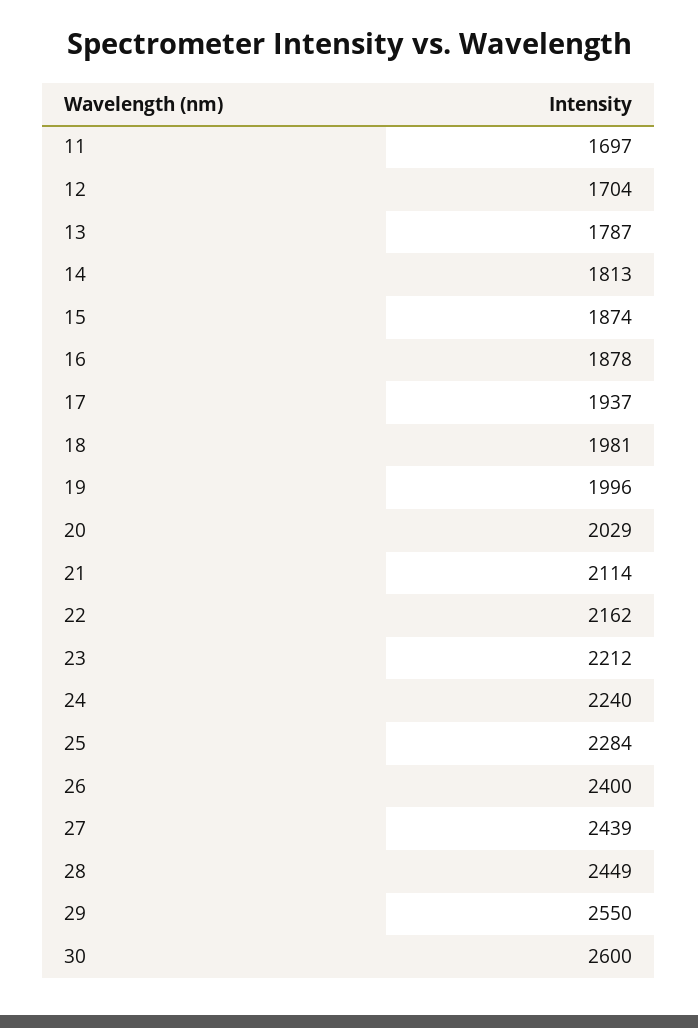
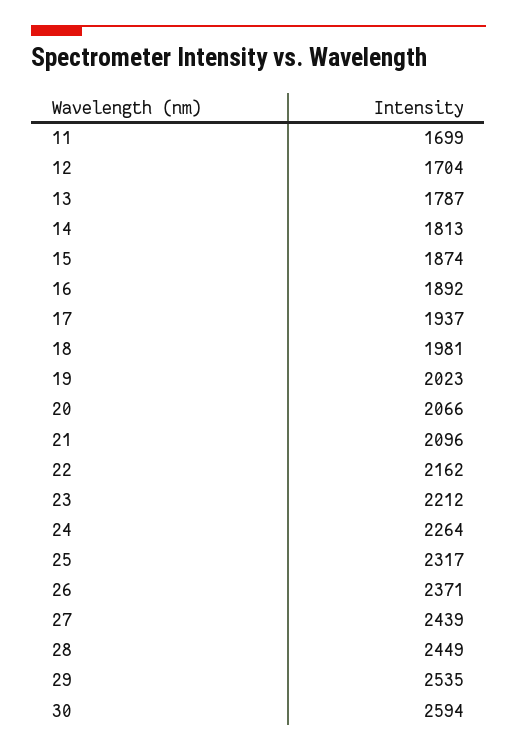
11: 1697 -> 1699
16: 1878 -> 1892
19: 1996 -> 2023
20: 2029 -> 2066
21: 2114 -> 2096
24: 2240 -> 2264
25: 2284 -> 2317
26: 2400 -> 2371
29: 2550 -> 2535
30: 2600 -> 2594

